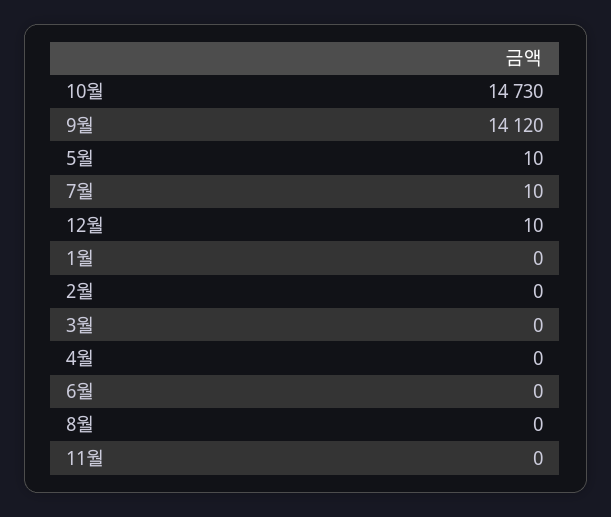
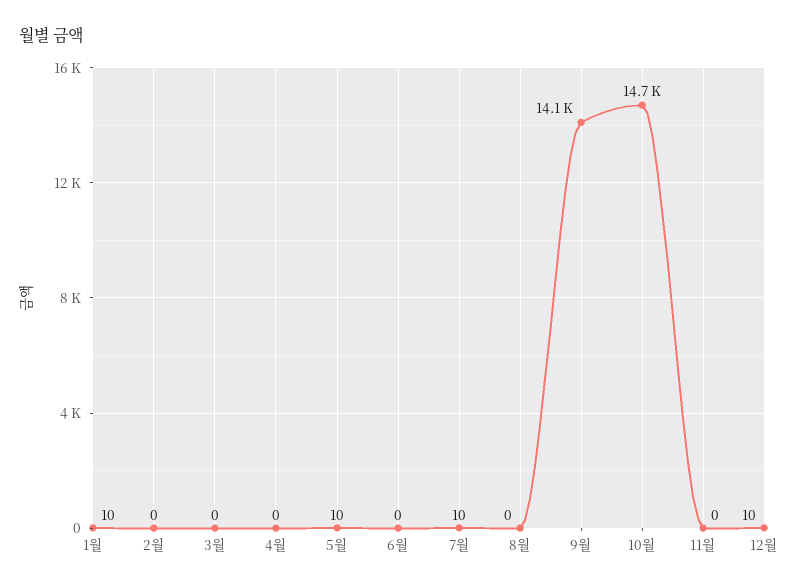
1월: 0 -> 10

